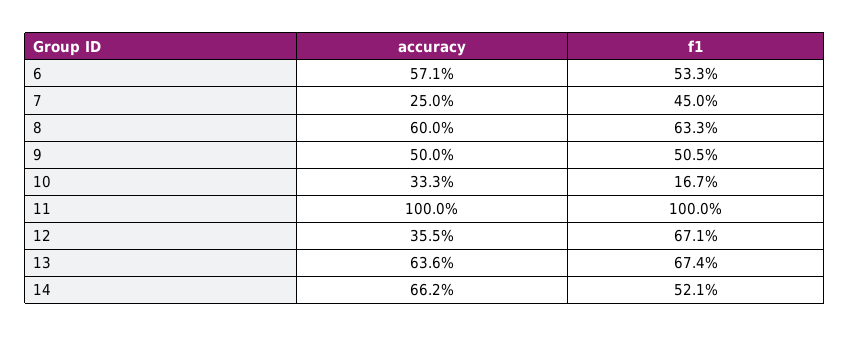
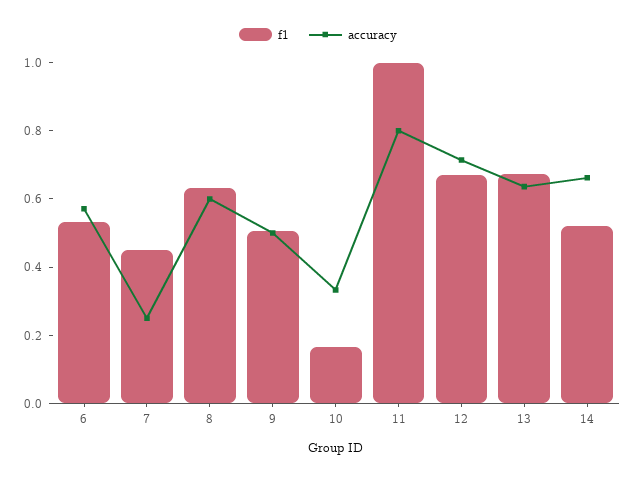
accuracy, 11: 1 -> 0.8
accuracy, 12: 0.355 -> 0.7

